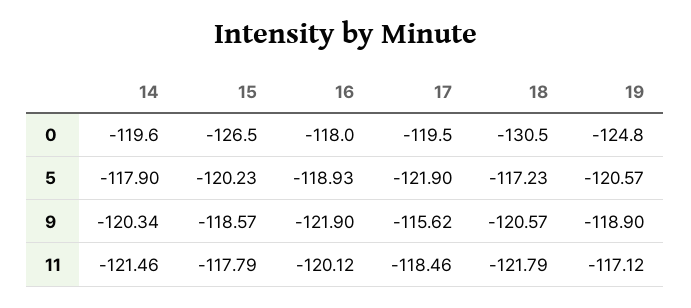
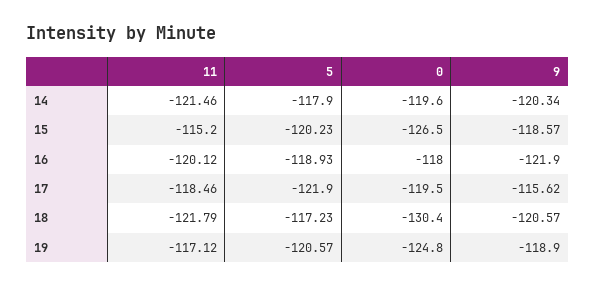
18, 0: -130.5 -> -130.4
15, 11: -117.79 -> -115.2

